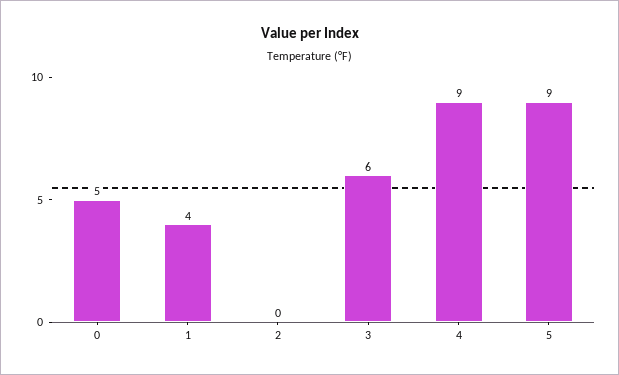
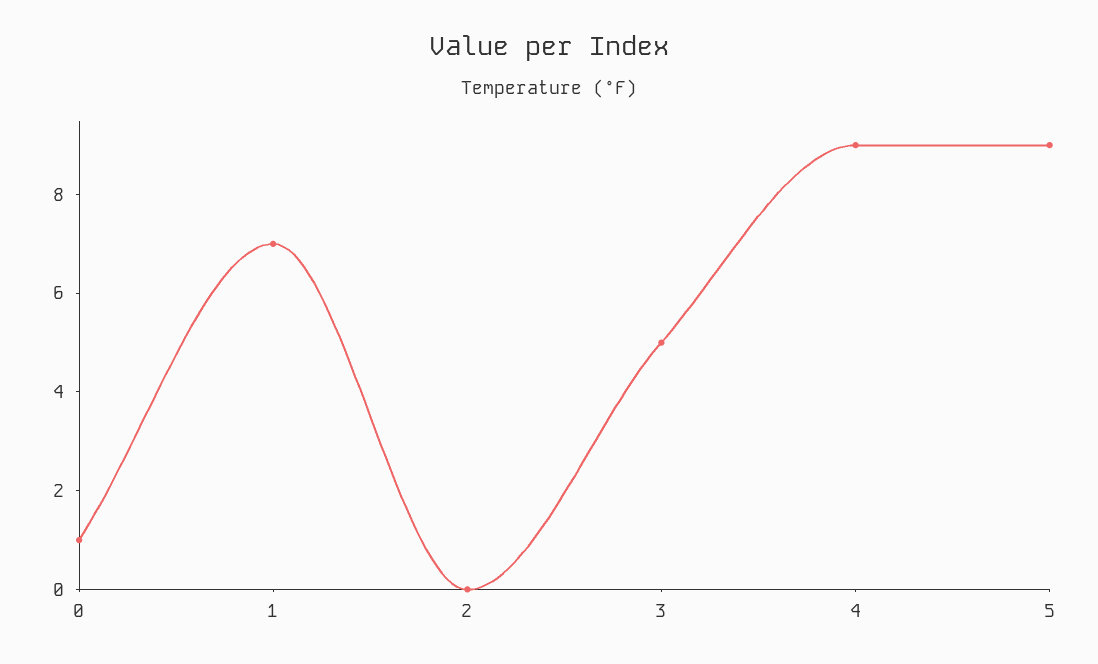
0: 5 -> 1
1: 4 -> 7
3: 6 -> 5

